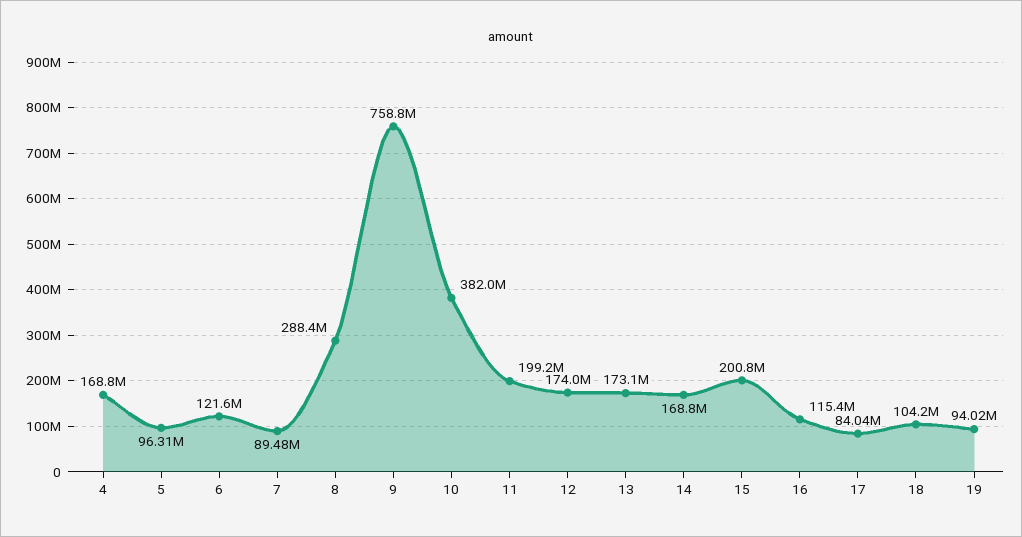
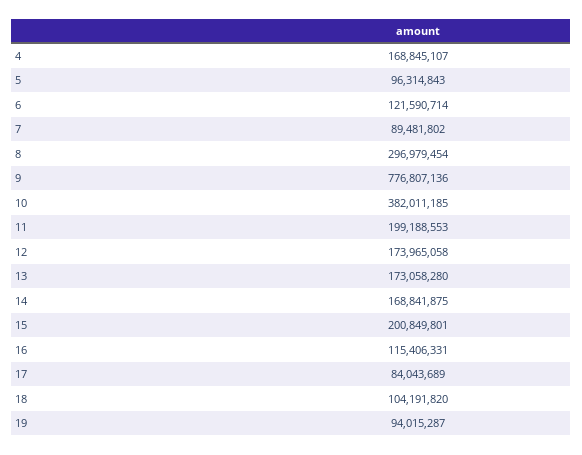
8: 288400000 -> 296979454
9: 758800000 -> 776807136

